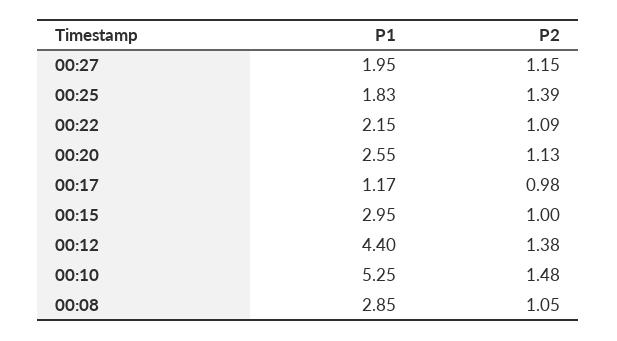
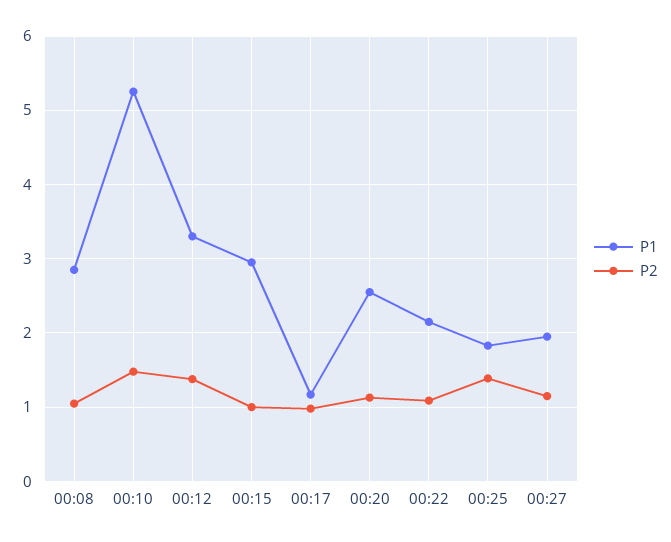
P1, 00:12: 4.4 -> 3.3

